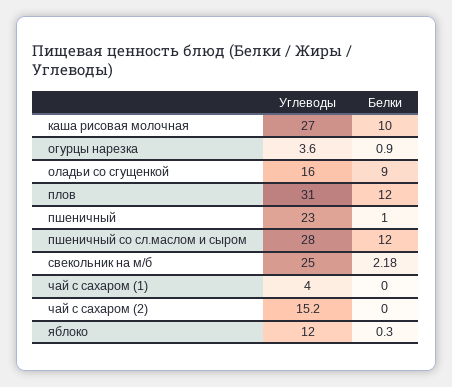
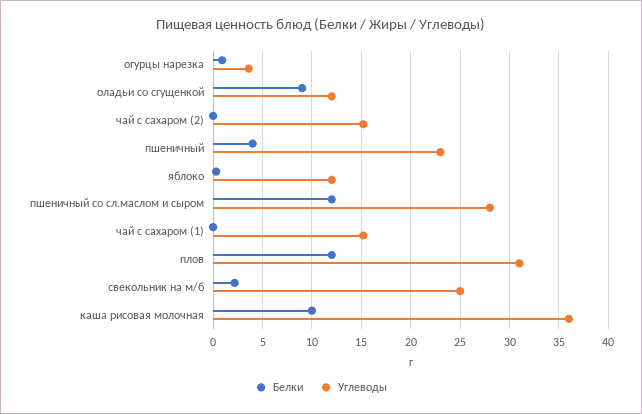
Углеводы, каша рисовая молочная: 27 -> 36
Углеводы, оладьи со сгущенкой: 16 -> 12
Белки, пшеничный: 1 -> 4
Углеводы, чай с сахаром (1): 4 -> 15

